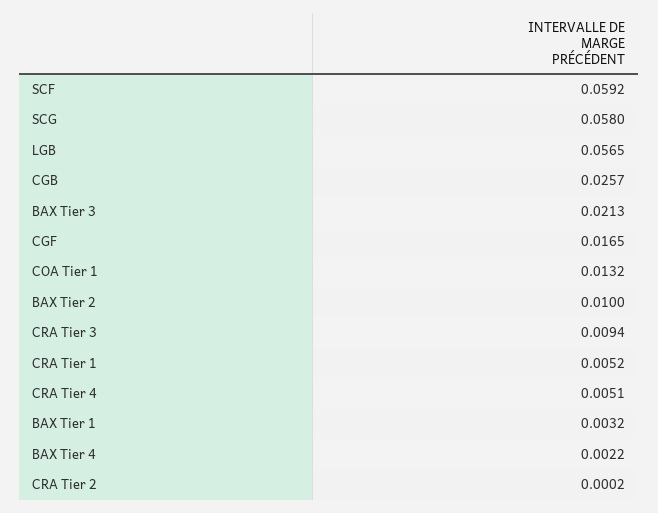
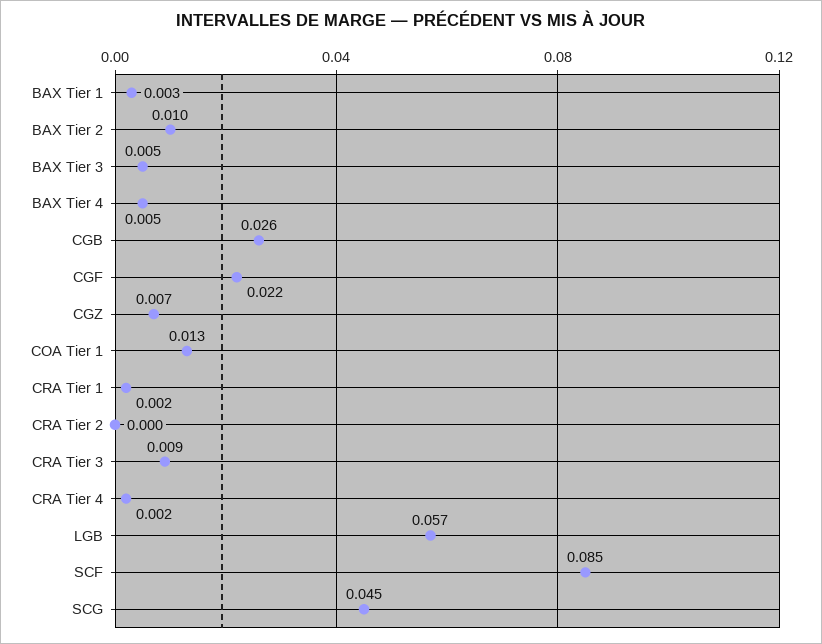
SCF: 0.0592 -> 0.085
SCG: 0.058 -> 0.045
BAX Tier 3: 0.0213 -> 0.005
CGF: 0.0165 -> 0.022
CRA Tier 1: 0.0052 -> 0.002
CRA Tier 4: 0.0051 -> 0.002
BAX Tier 4: 0.0022 -> 0.005
CGZ: none -> 0.007

